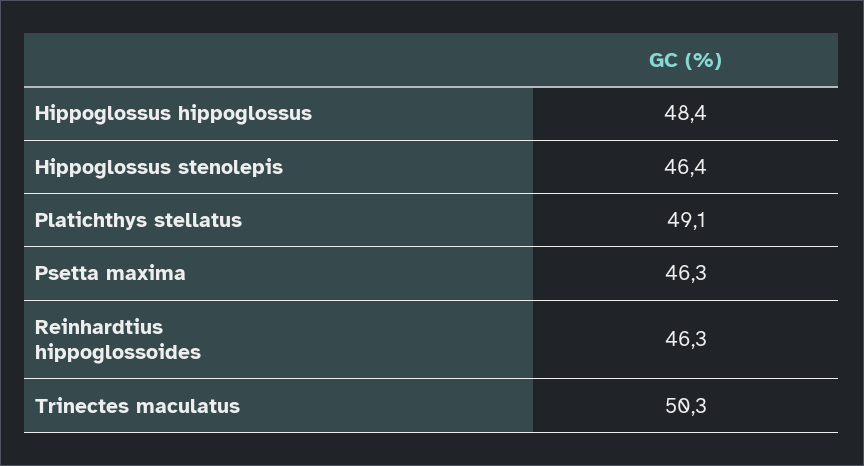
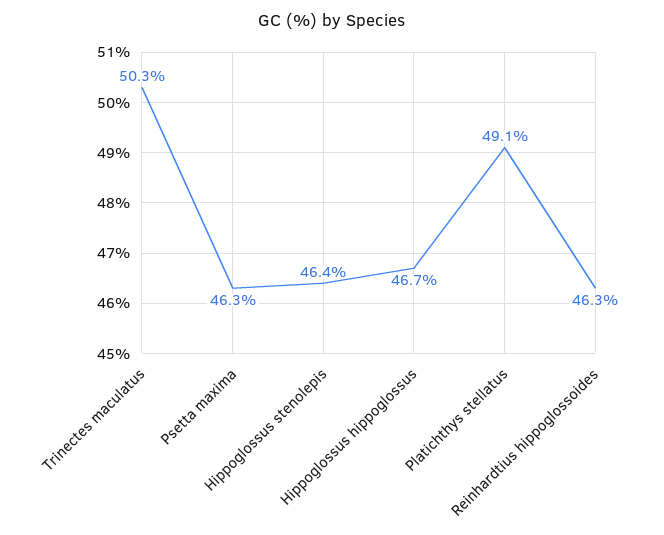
Hippoglossus hippoglossus: 48.4 -> 46.7

